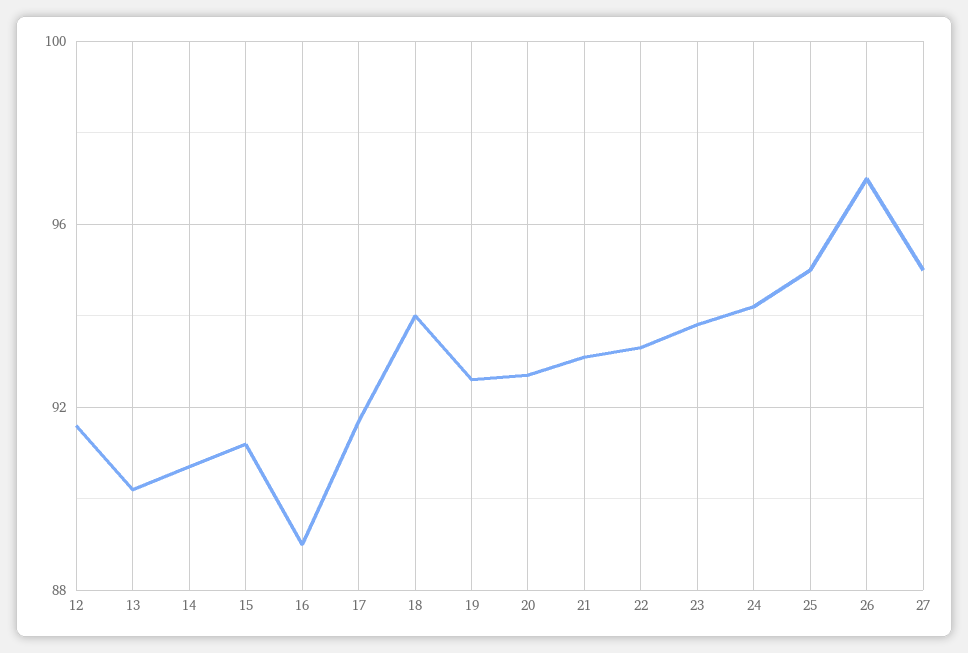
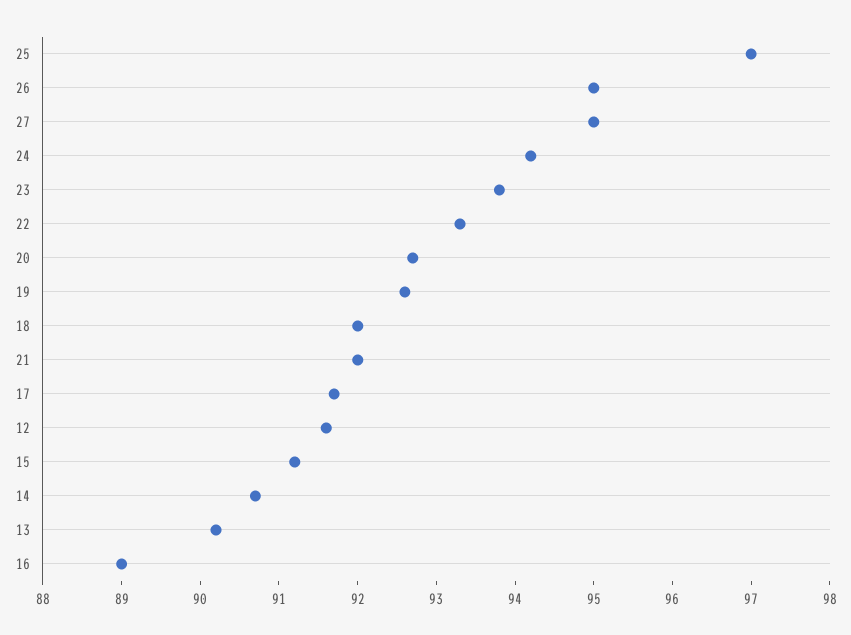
18: 94 -> 92
21: 93 -> 92
25: 95 -> 97
26: 97 -> 95

